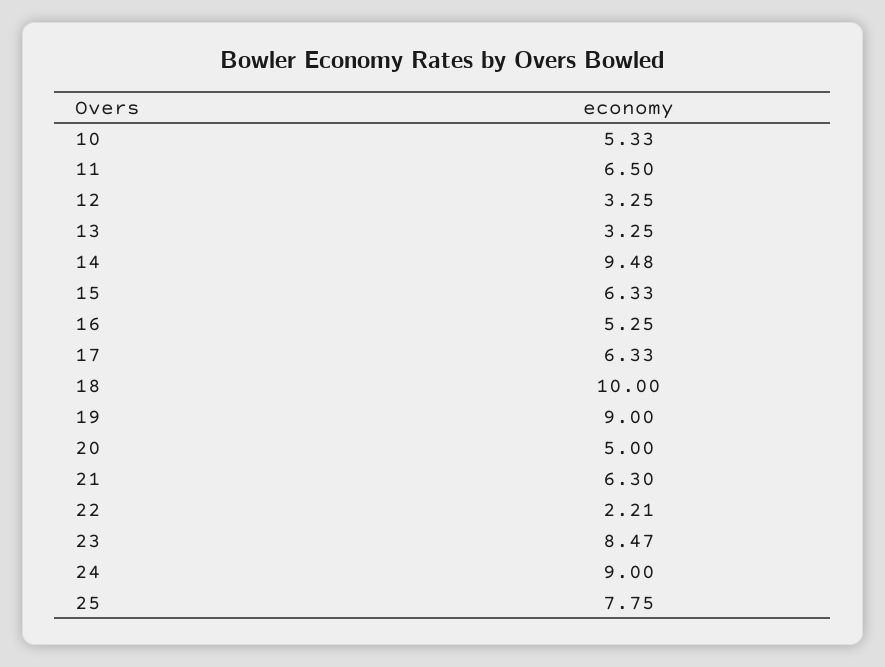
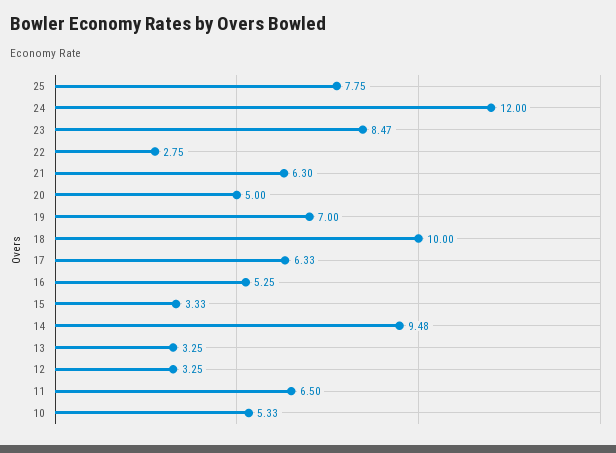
15: 6.33 -> 3.33
19: 9 -> 7
22: 2.21 -> 2.75
24: 9 -> 12

